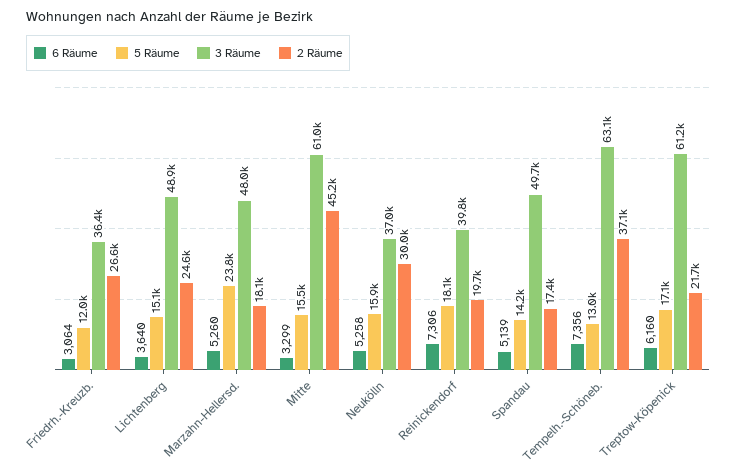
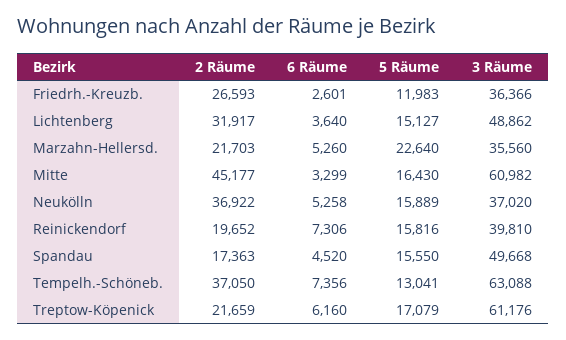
6 Räume, Friedrh.-Kreuzb.: 3064 -> 2601
2 Räume, Lichtenberg: 24600 -> 31917
5 Räume, Marzahn-Hellersd.: 23800 -> 22640
3 Räume, Marzahn-Hellersd.: 48000 -> 35560
2 Räume, Marzahn-Hellersd.: 18100 -> 21703
5 Räume, Mitte: 15500 -> 16430
2 Räume, Neukölln: 30000 -> 36922
5 Räume, Reinickendorf: 18100 -> 15816
6 Räume, Spandau: 5139 -> 4520
5 Räume, Spandau: 14200 -> 15550

